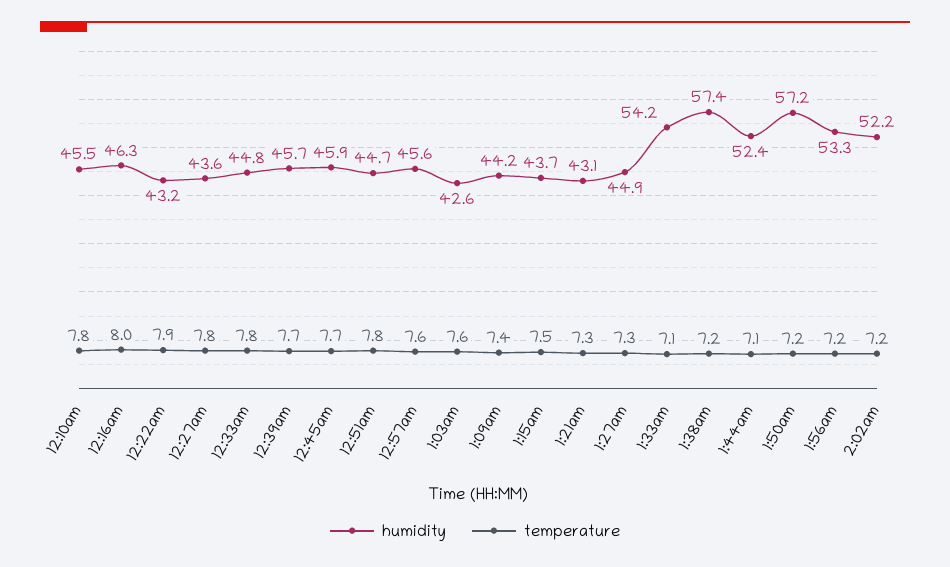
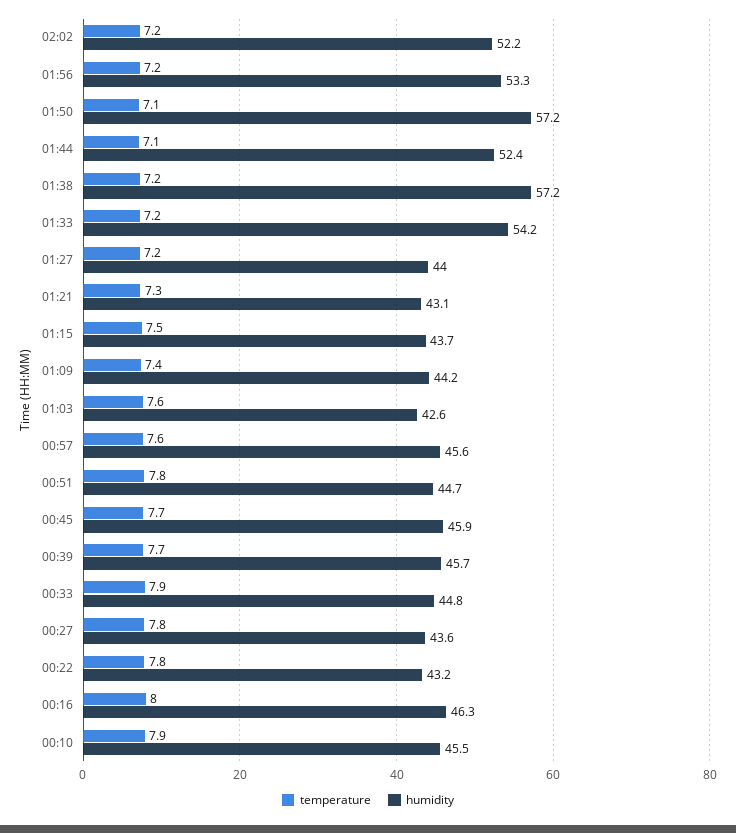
temperature, 12:10am: 7.8 -> 7.9
temperature, 12:22am: 7.9 -> 7.8
temperature, 12:33am: 7.8 -> 7.9
humidity, 1:27am: 44.9 -> 44
temperature, 1:27am: 7.3 -> 7.2
temperature, 1:33am: 7.1 -> 7.2
humidity, 1:38am: 57.4 -> 57.2
temperature, 1:50am: 7.2 -> 7.1

